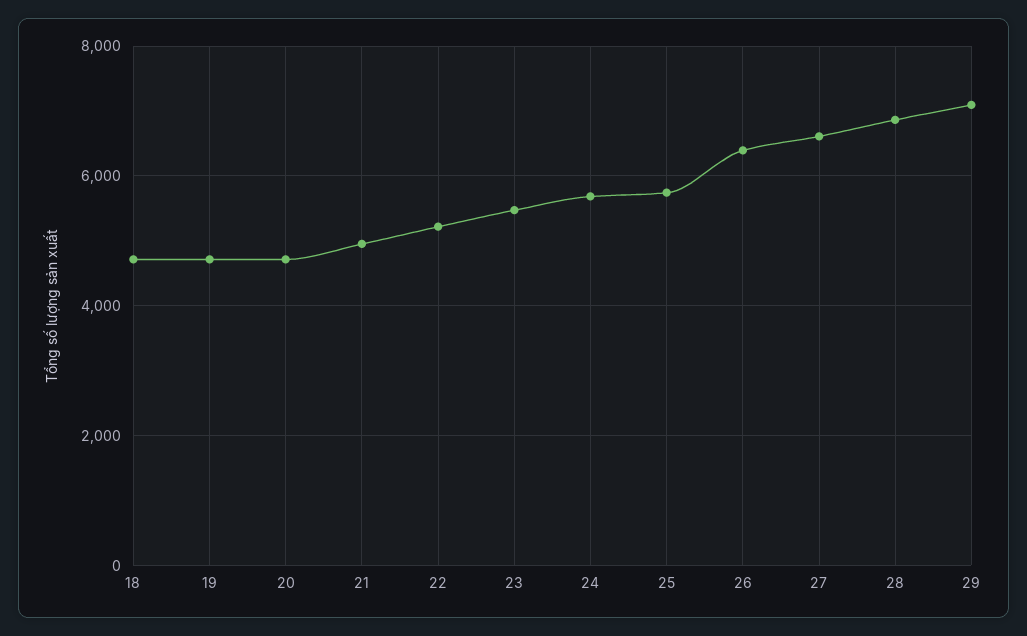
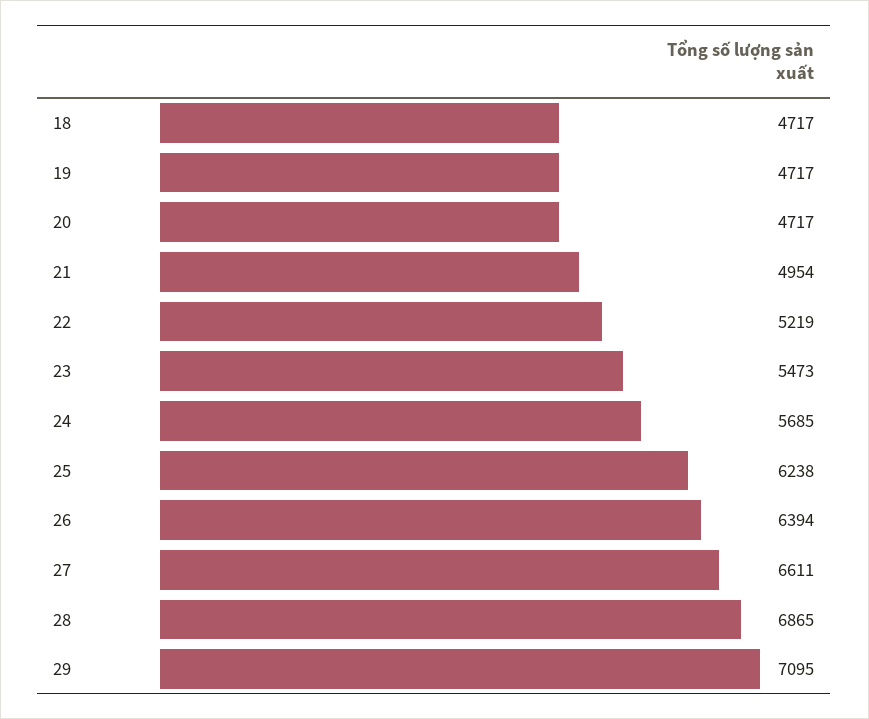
25: 5800 -> 6238

